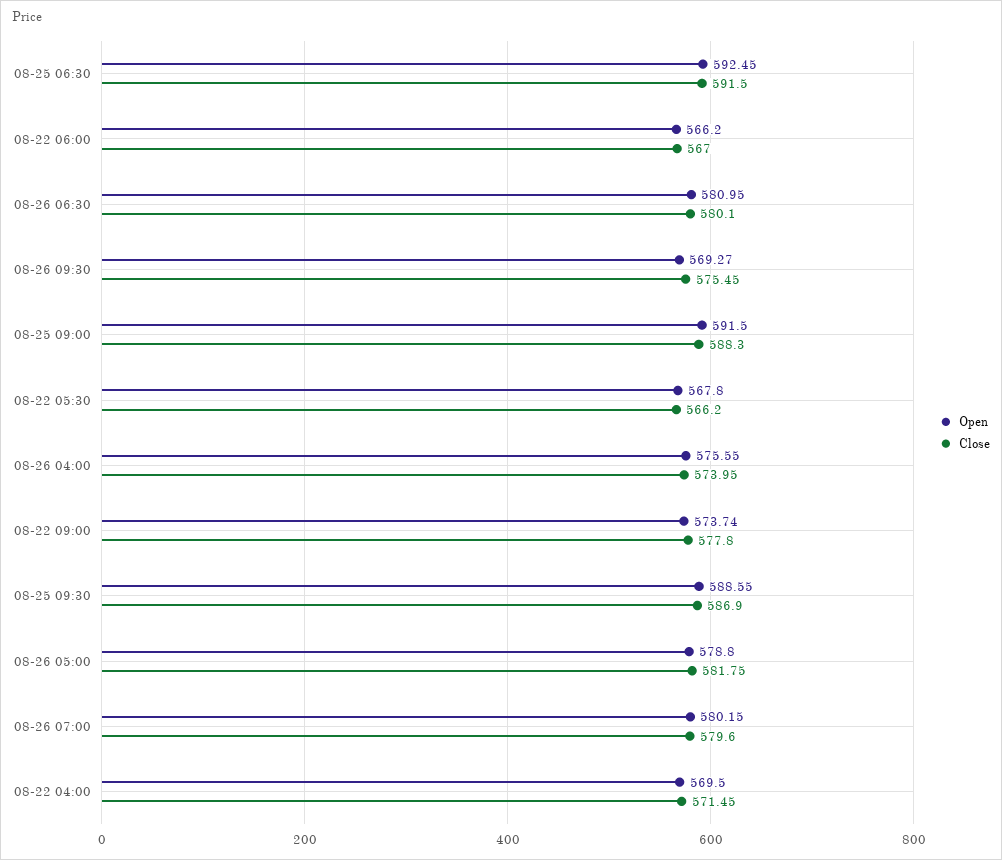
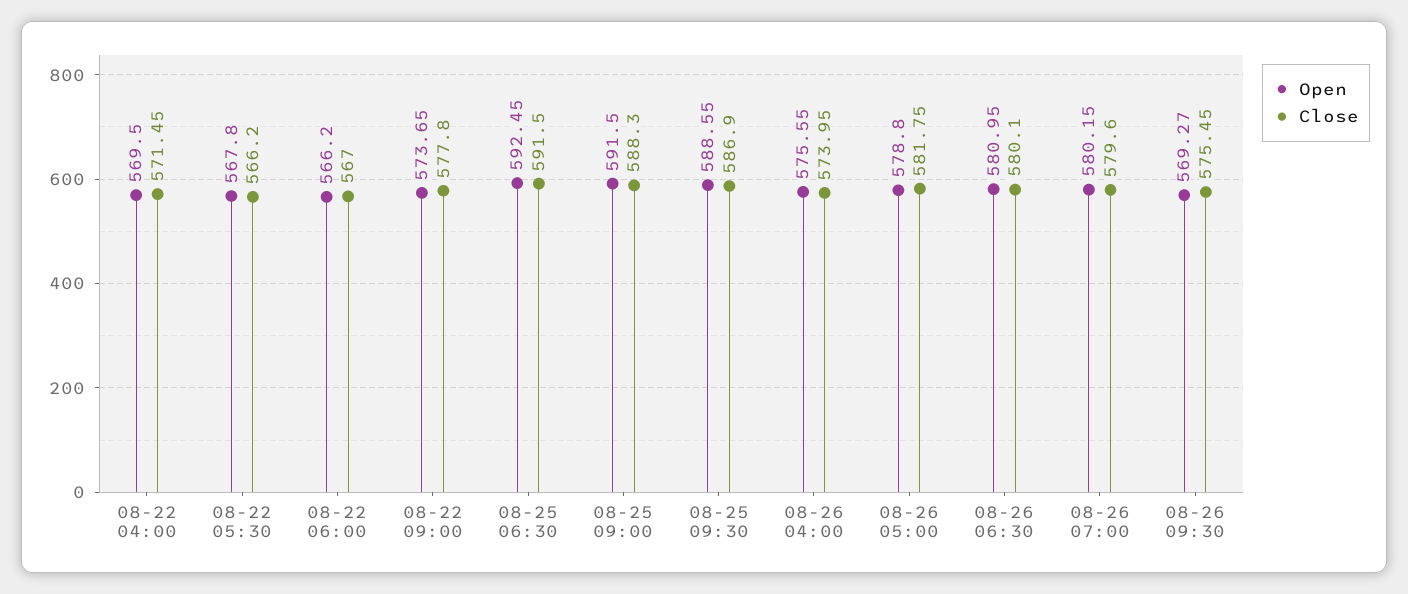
Open, 08-22 09:00: 573.74 -> 573.65

